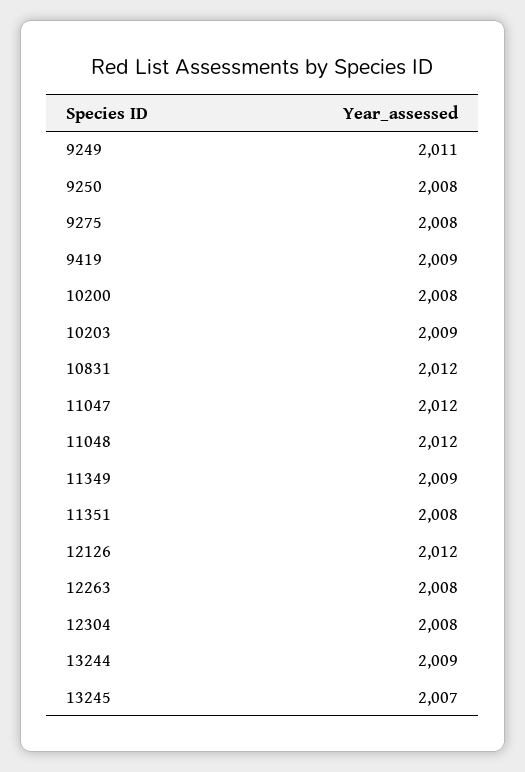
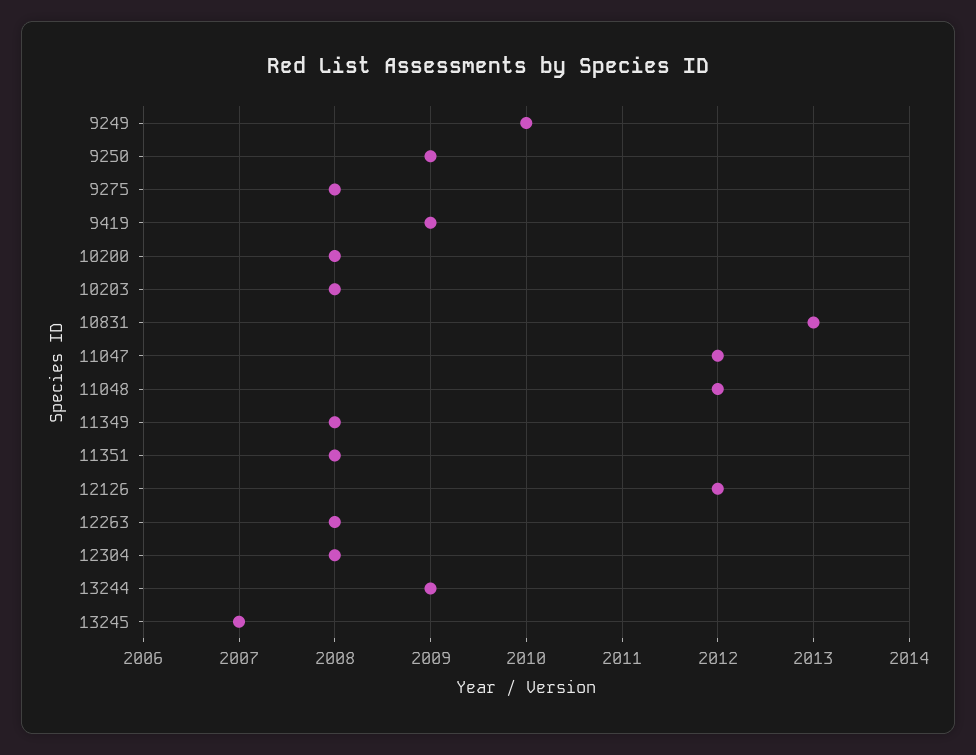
9249: 2011 -> 2010
9250: 2008 -> 2009
10203: 2009 -> 2008
10831: 2012 -> 2013
11349: 2009 -> 2008

